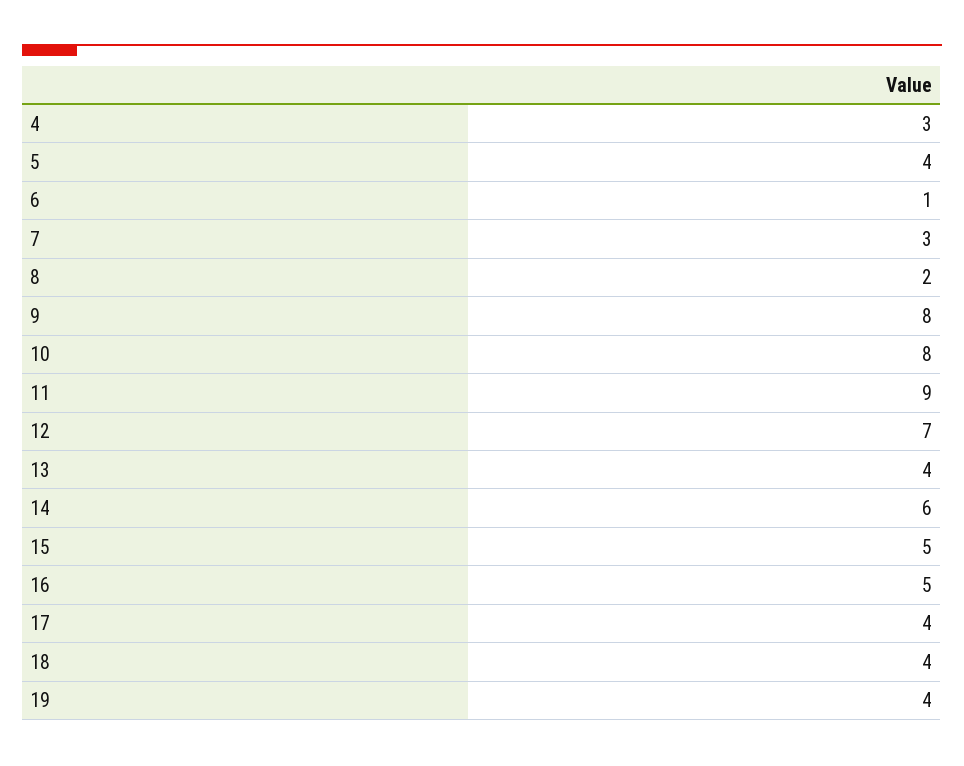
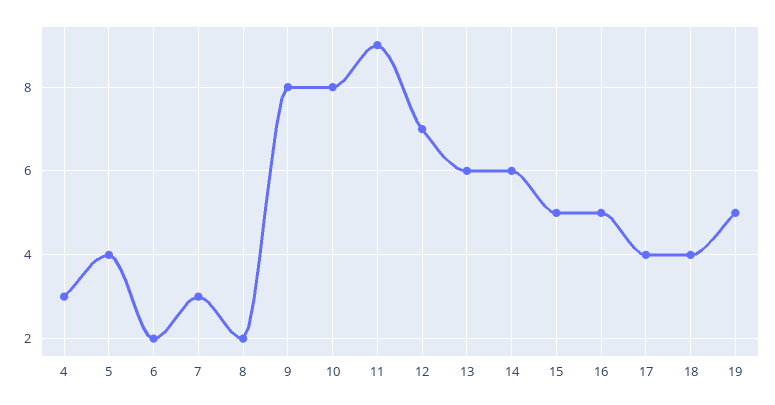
6: 1 -> 2
13: 4 -> 6
19: 4 -> 5

